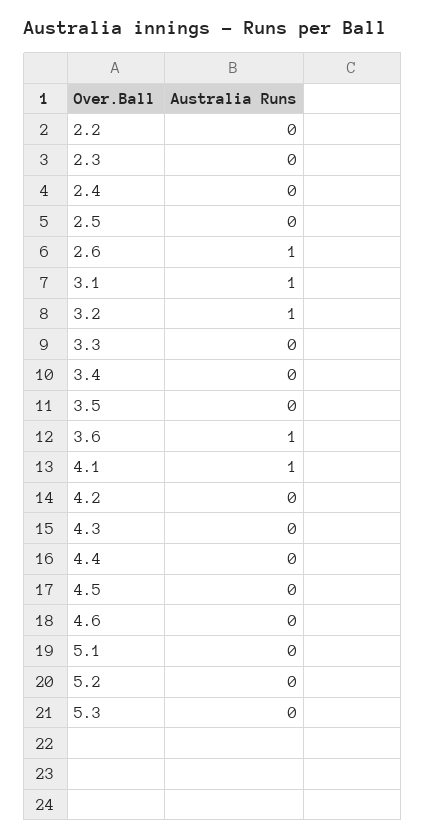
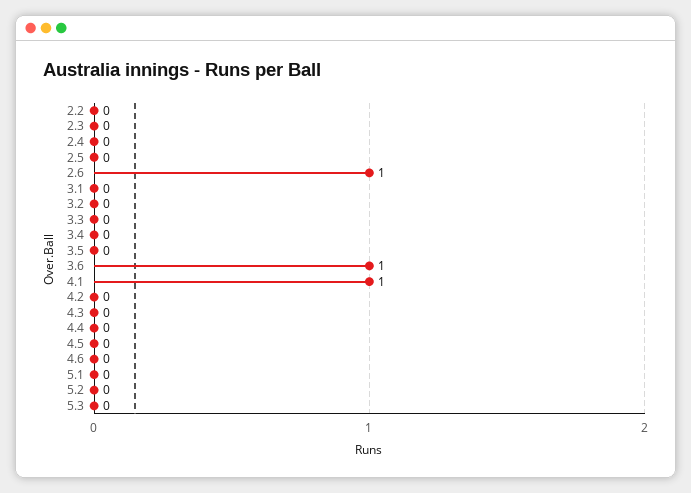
3.1: 1 -> 0
3.2: 1 -> 0

